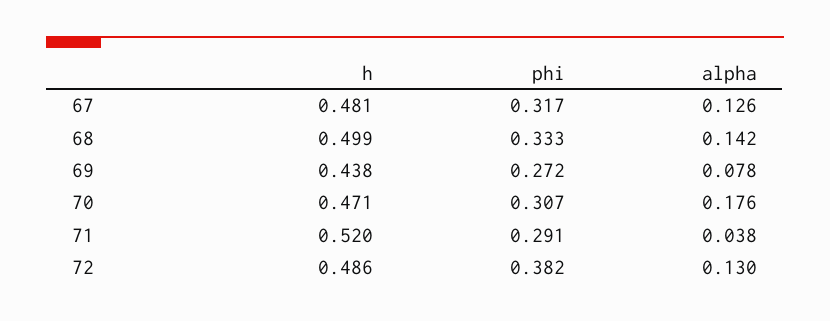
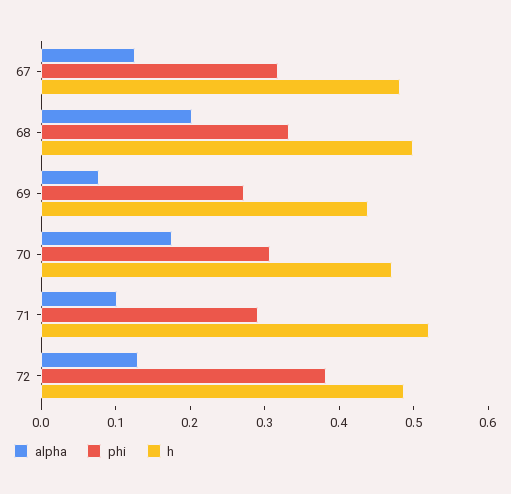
alpha, 68: 0.142 -> 0.2
alpha, 71: 0.038 -> 0.1

